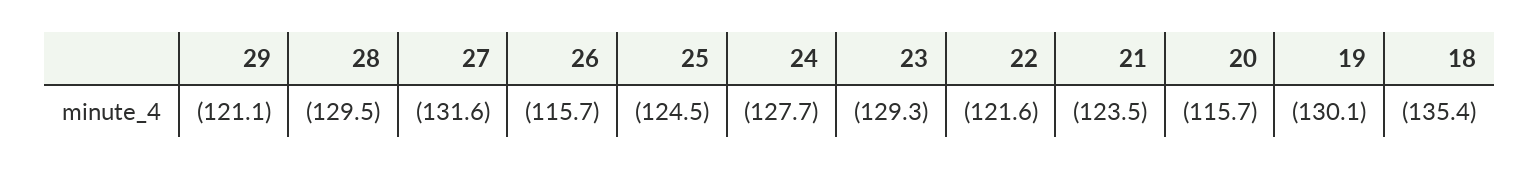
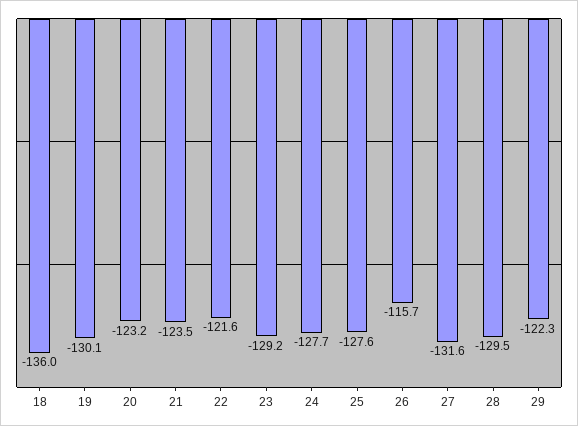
29: -121.1 -> -122.3
25: -124.5 -> -127.6
23: -129.3 -> -129.2
20: -115.7 -> -123.2
18: -135.4 -> -136

